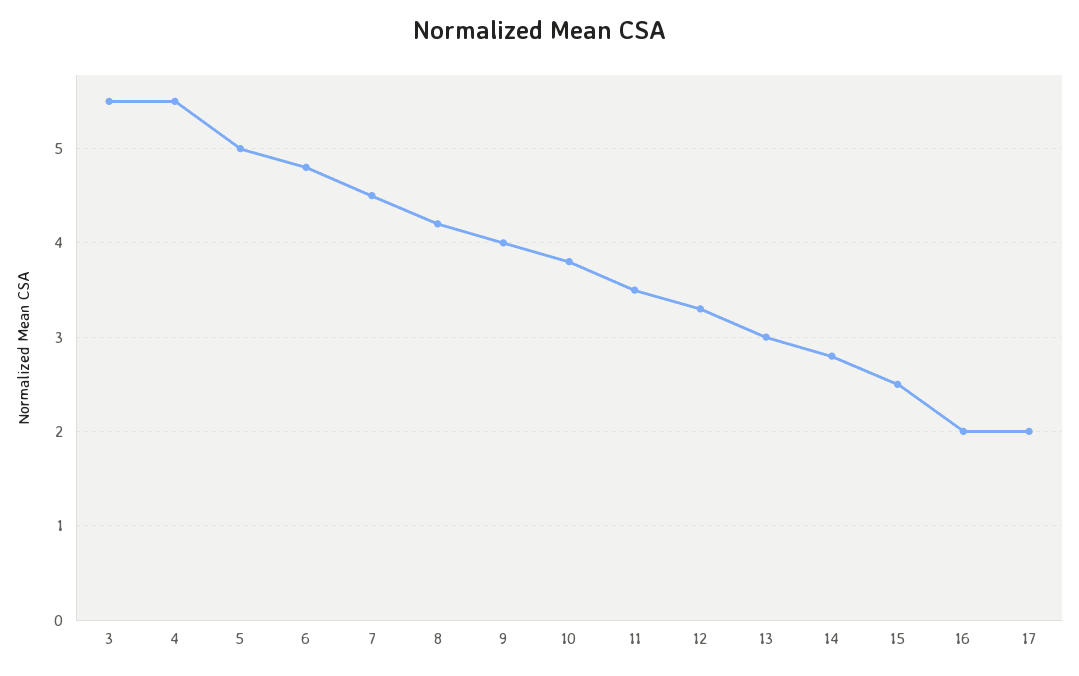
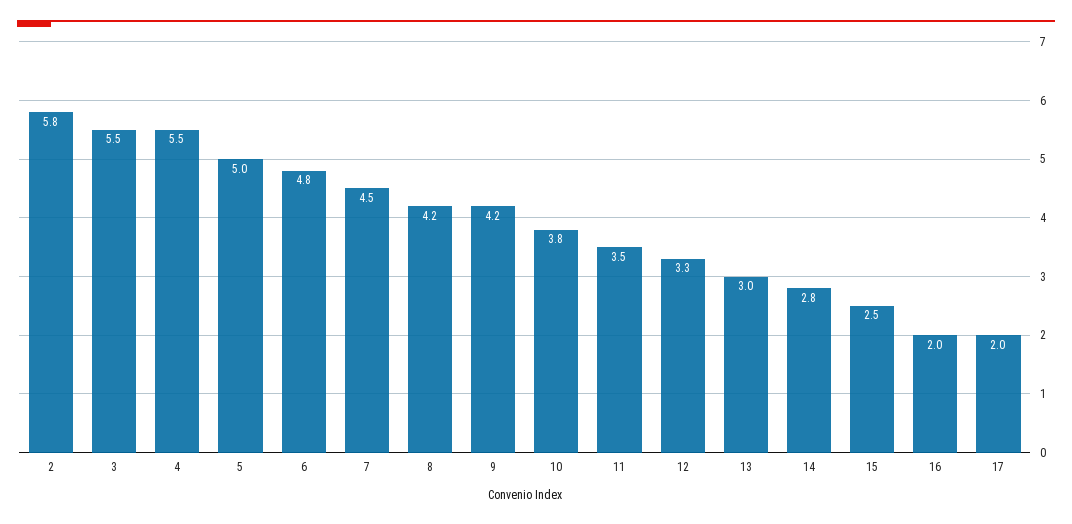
9: 4 -> 4.2
2: none -> 5.8

